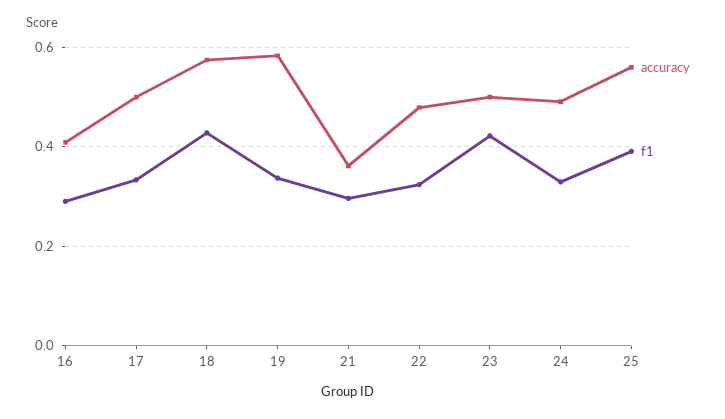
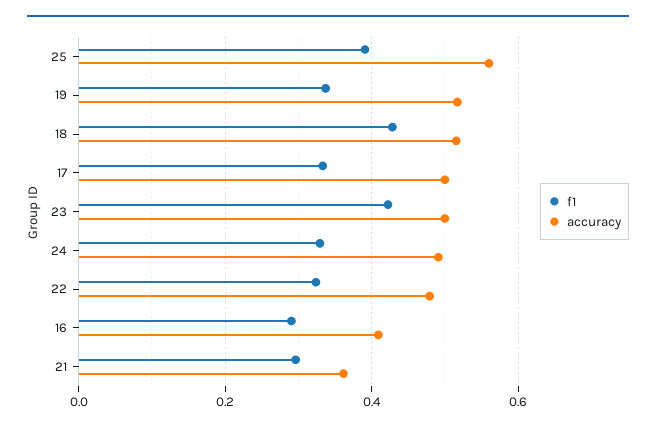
accuracy, 18: 0.58 -> 0.52
accuracy, 19: 0.58 -> 0.52

